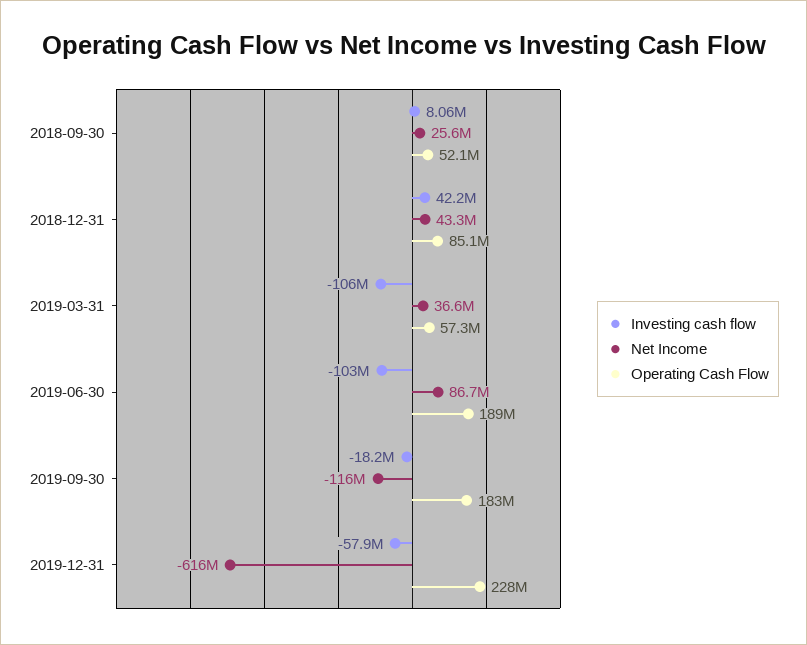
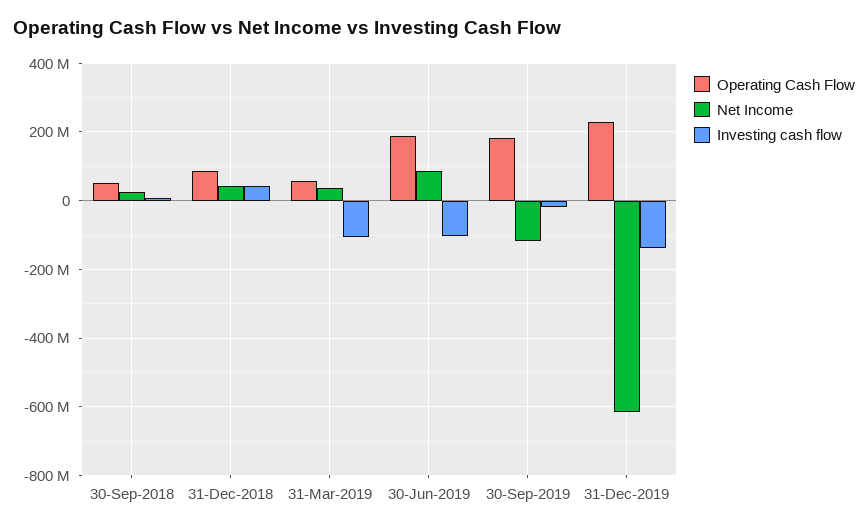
Investing cash flow, 2019-12-31: -57900000 -> -140000000

